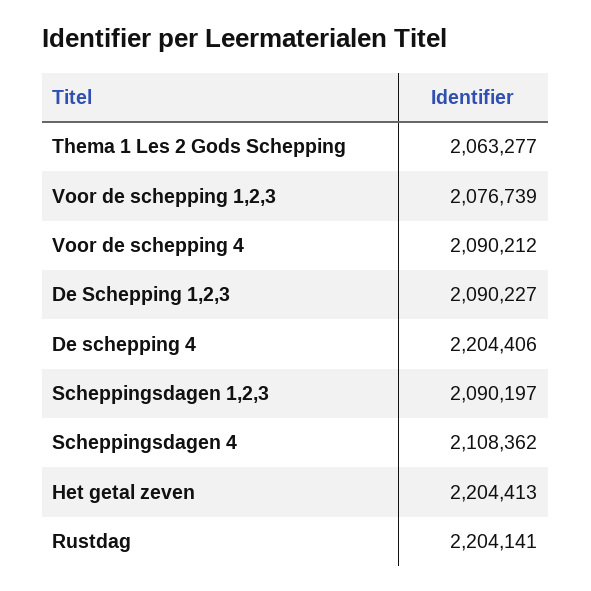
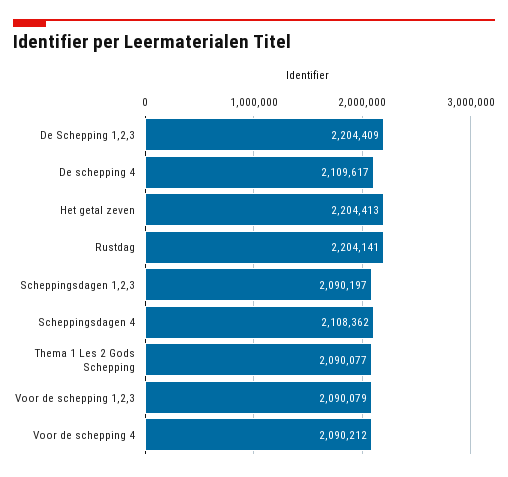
Thema 1 Les 2 Gods Schepping: 2063277 -> 2090077
Voor de schepping 1,2,3: 2076739 -> 2090079
De Schepping 1,2,3: 2090227 -> 2204409
De schepping 4: 2204406 -> 2109617

